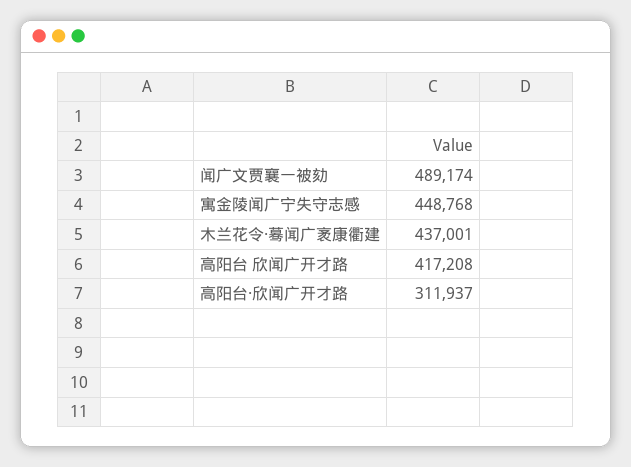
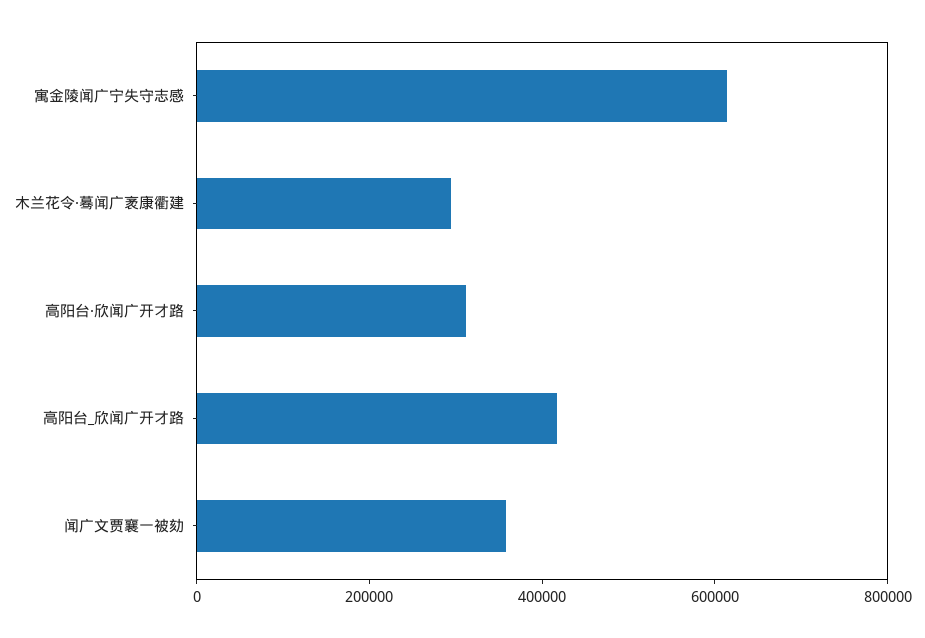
闻广文贾襄一被劾: 489174 -> 350000
寓金陵闻广宁失守志感: 448768 -> 600000
木兰花令·蓦闻广袤康衢建: 437001 -> 300000

